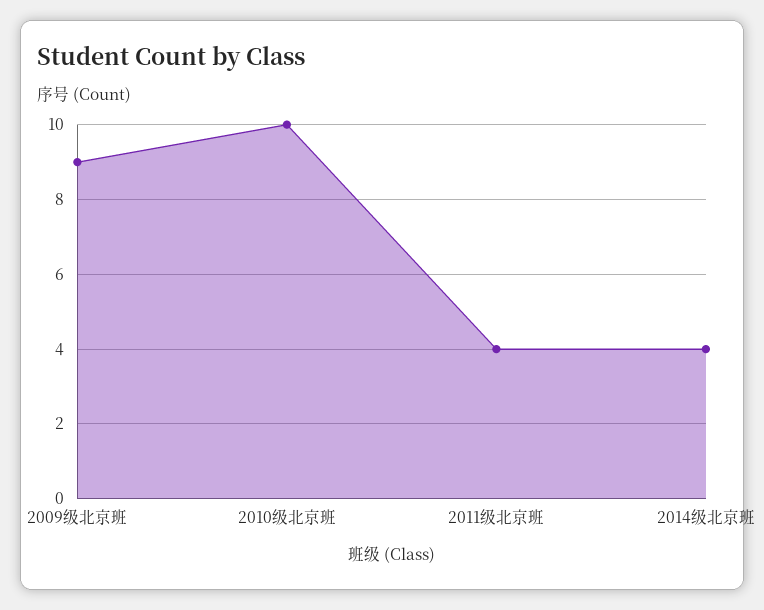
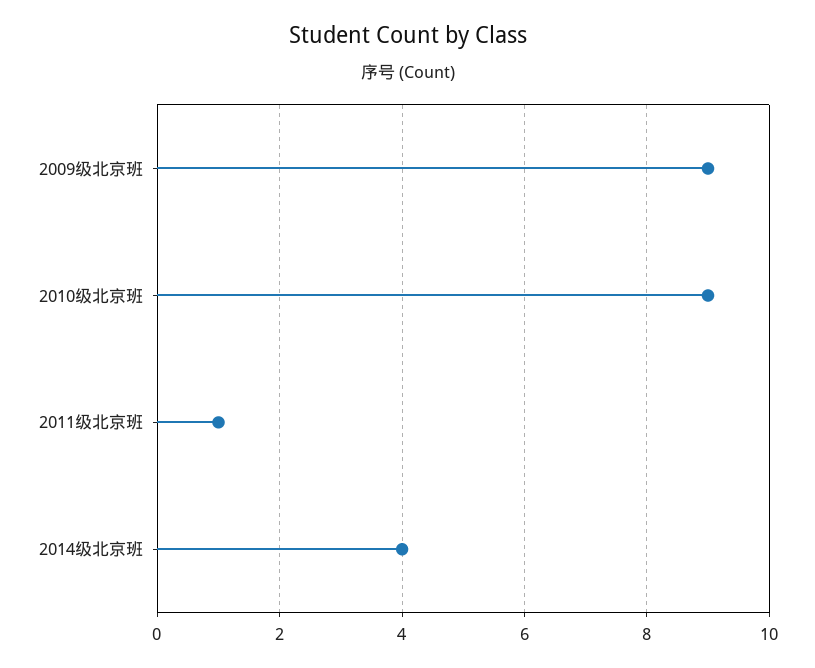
2010级北京班: 10 -> 9
2011级北京班: 4 -> 1

